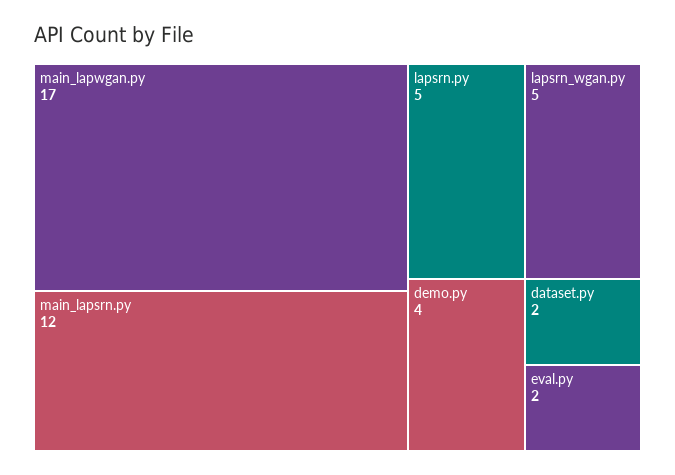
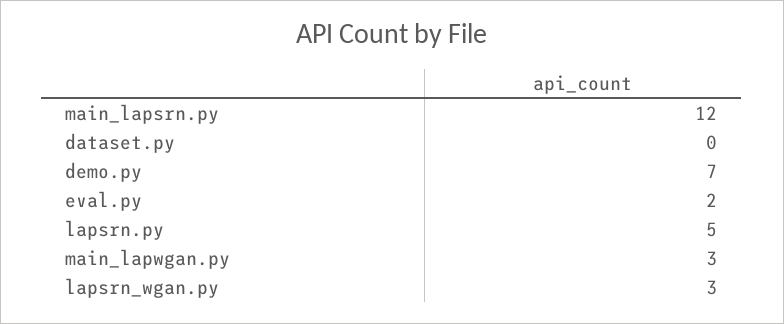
main_lapwgan.py: 17 -> 3
lapsrn_wgan.py: 5 -> 3
demo.py: 4 -> 7
dataset.py: 2 -> 0

